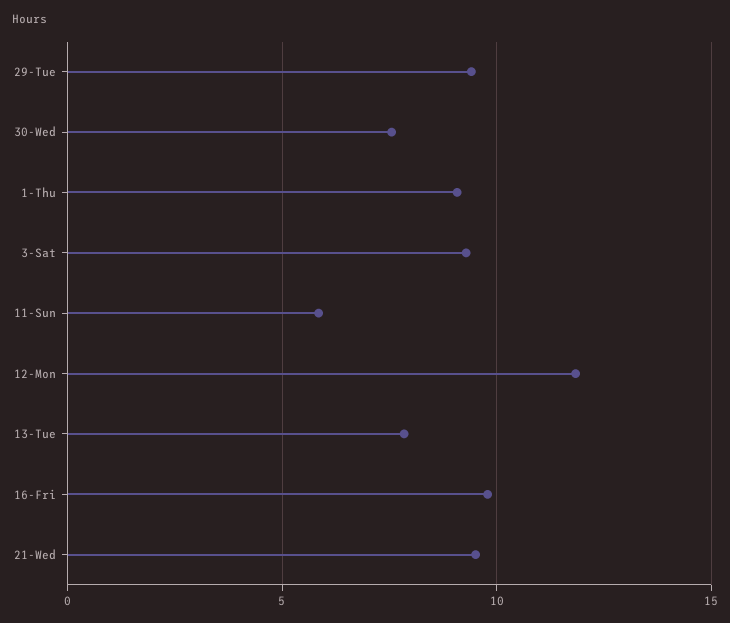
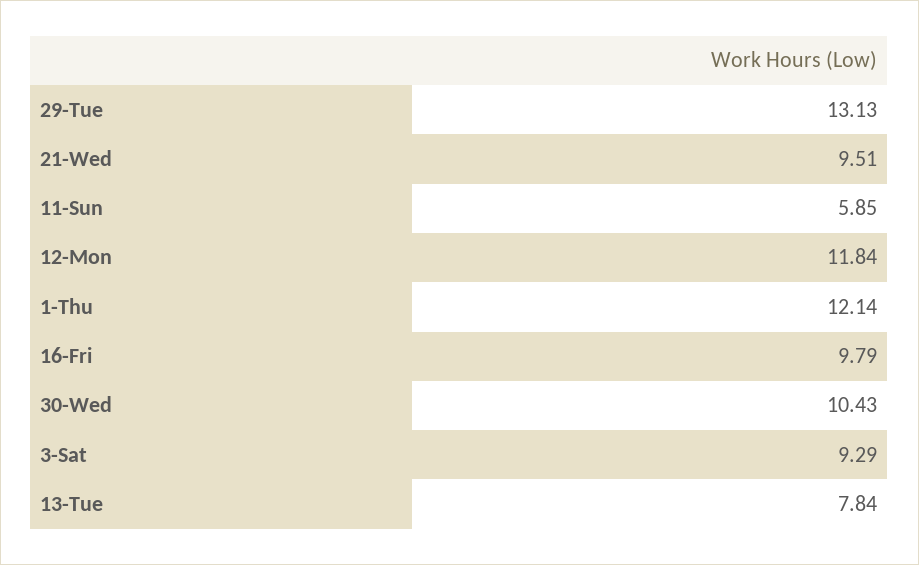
29-Tue: 9.5 -> 13.13
30-Wed: 7.5 -> 10.43
1-Thu: 9 -> 12.14

